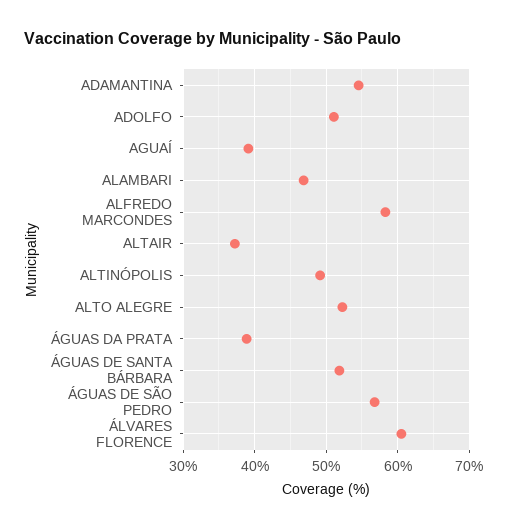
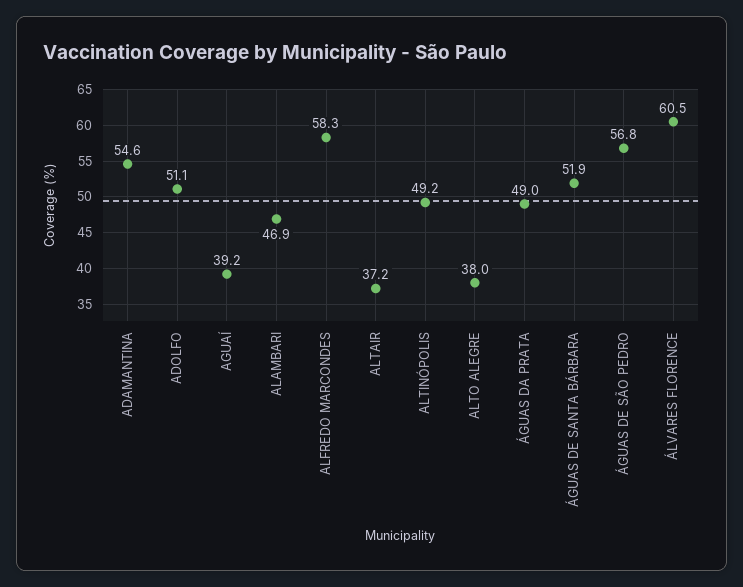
ALTO ALEGRE: 52 -> 38
ÁGUAS DA PRATA: 39 -> 49

